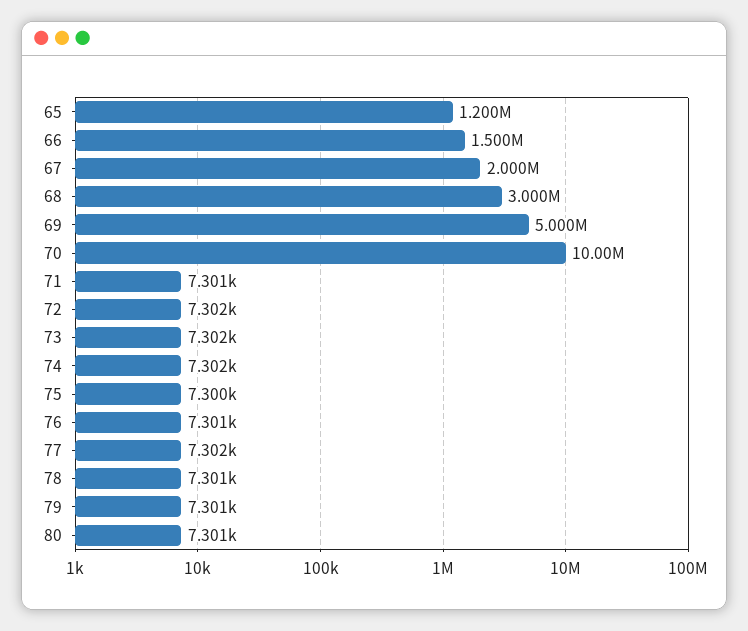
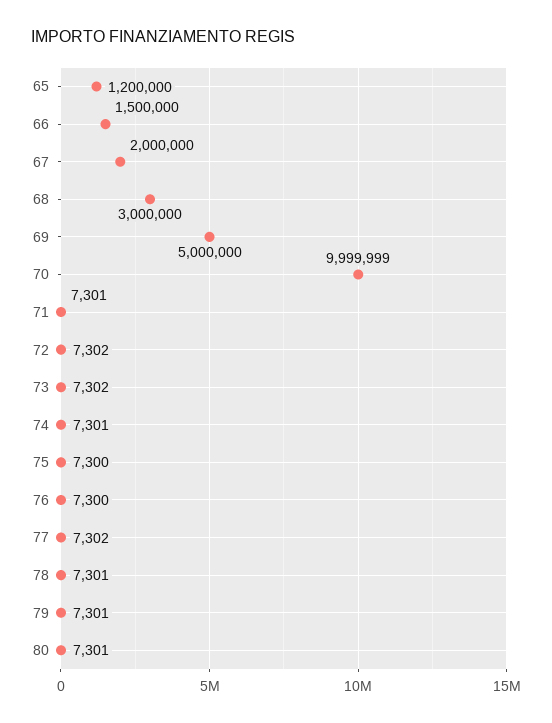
70: 10000000 -> 9999999
74: 7302 -> 7301
76: 7301 -> 7300

